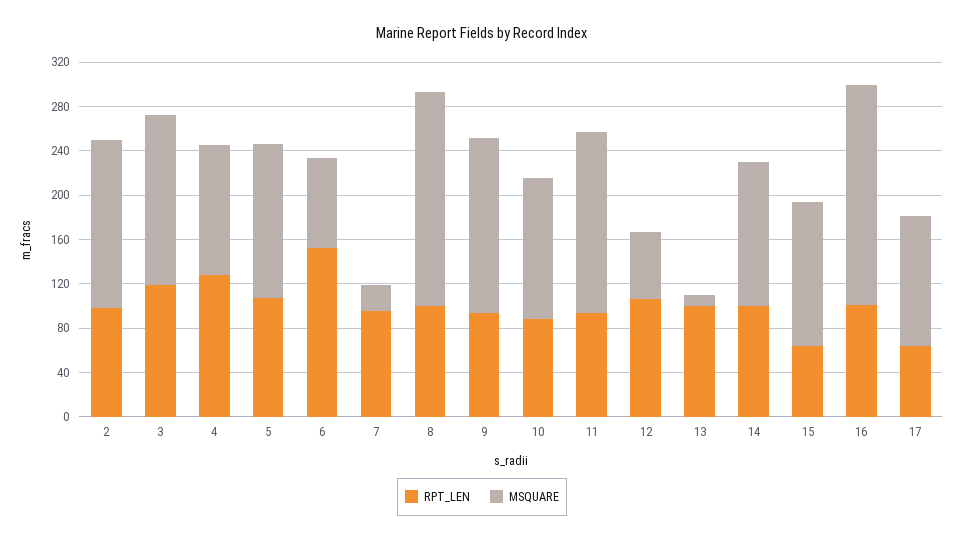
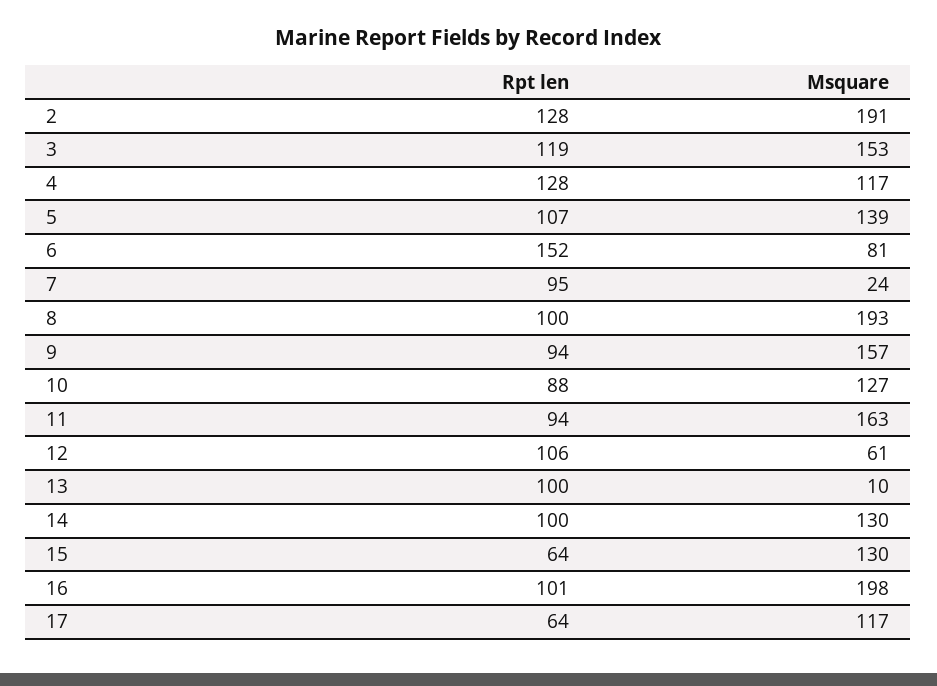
RPT_LEN, 2: 100 -> 128
MSQUARE, 2: 150 -> 191

